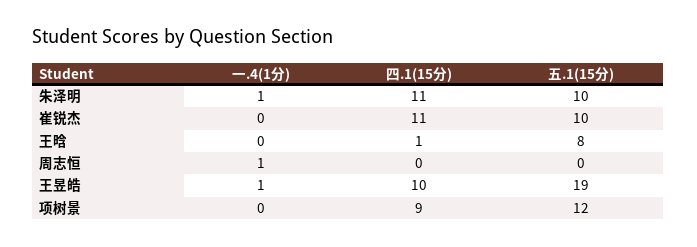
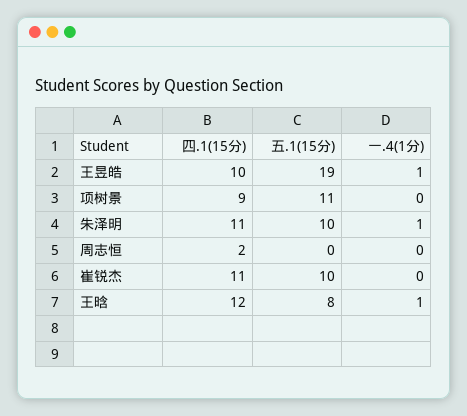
一.4(1分), 王晗: 0 -> 1
四.1(15分), 王晗: 1 -> 12
一.4(1分), 周志恒: 1 -> 0
四.1(15分), 周志恒: 0 -> 2
五.1(15分), 项树景: 12 -> 11

